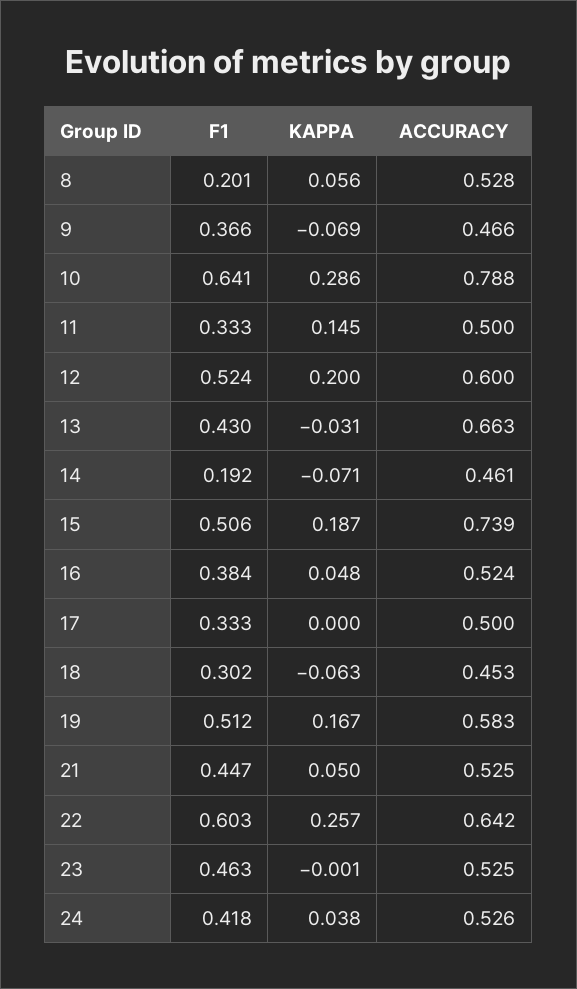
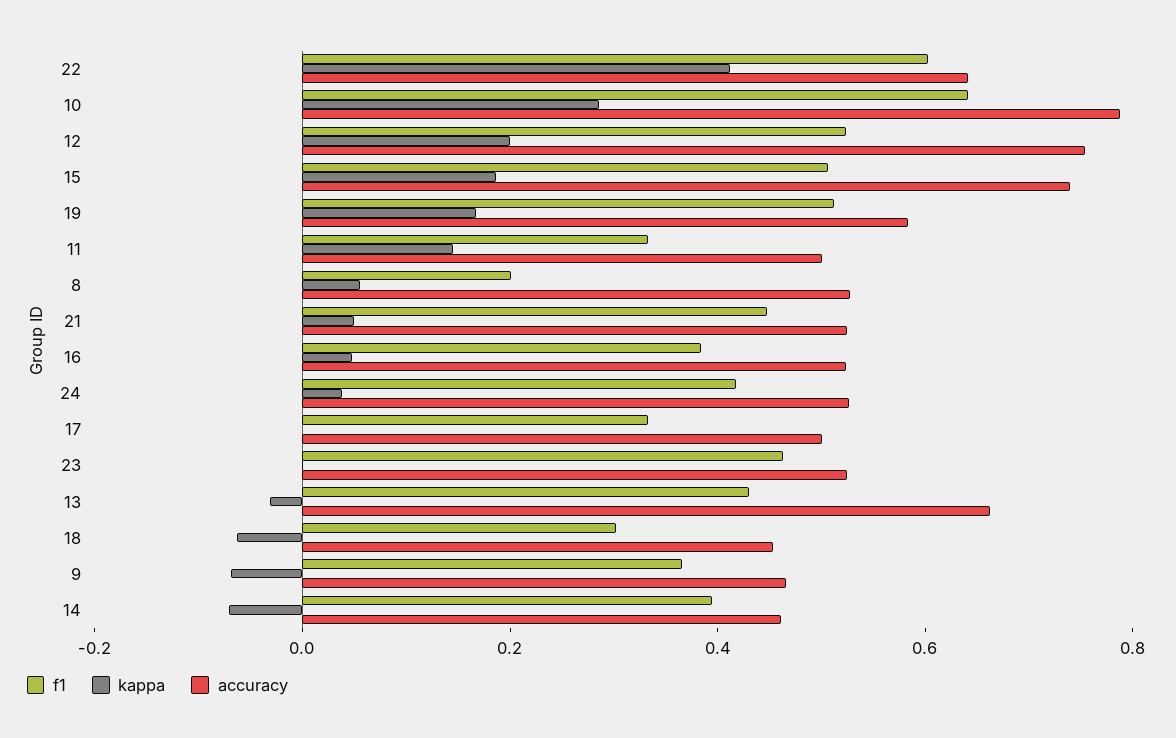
ACCURACY, 12: 0.6 -> 0.75
F1, 14: 0.192 -> 0.4
KAPPA, 22: 0.257 -> 0.4

